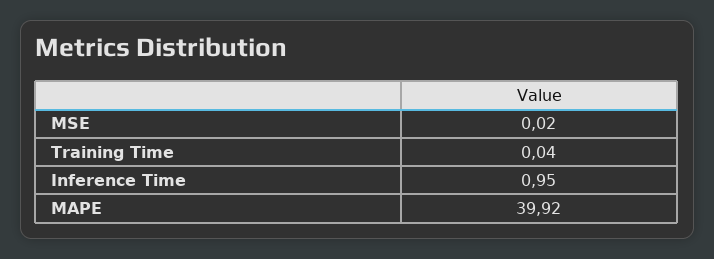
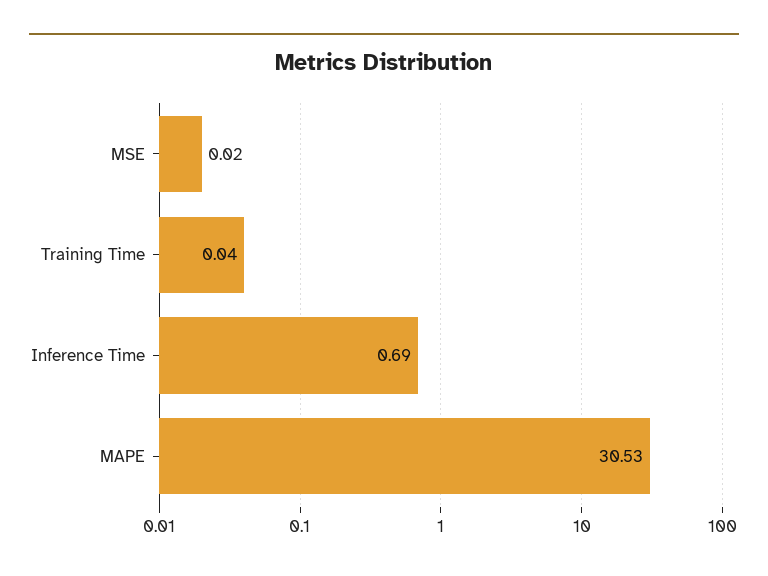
Inference Time: 0.95 -> 0.69
MAPE: 39.92 -> 30.53

